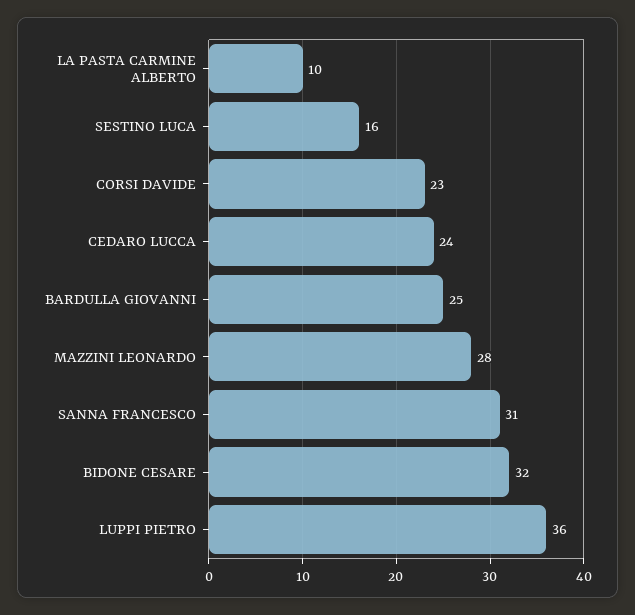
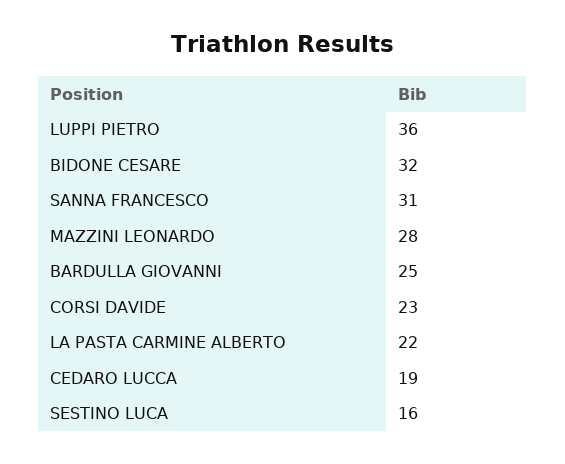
LA PASTA CARMINE ALBERTO: 10 -> 22
CEDARO LUCCA: 24 -> 19

